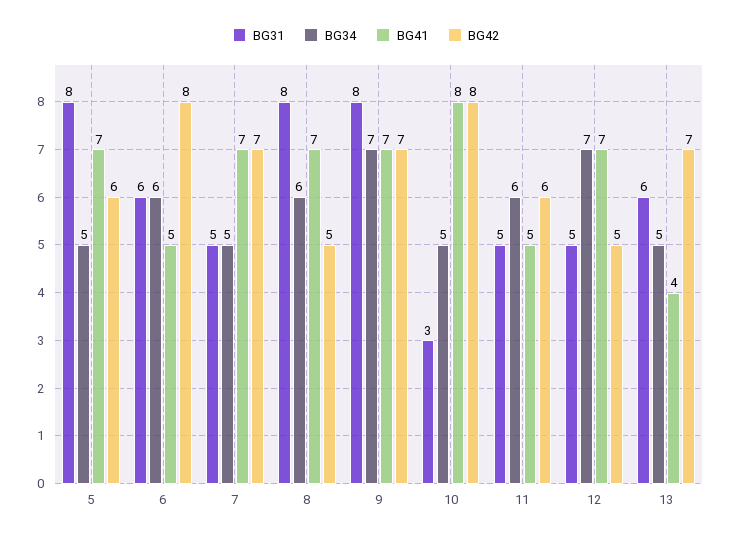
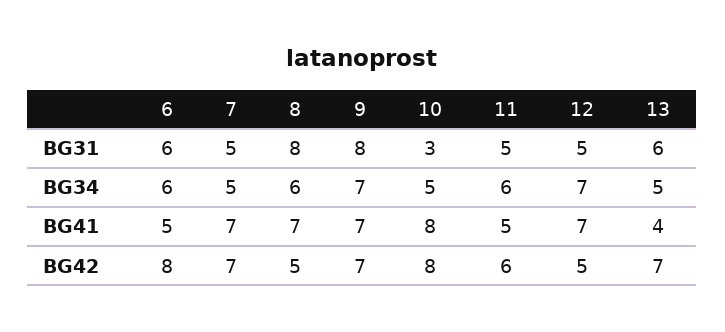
BG31, 5: 8 -> none
BG34, 5: 5 -> none
BG41, 5: 7 -> none
BG42, 5: 6 -> none

